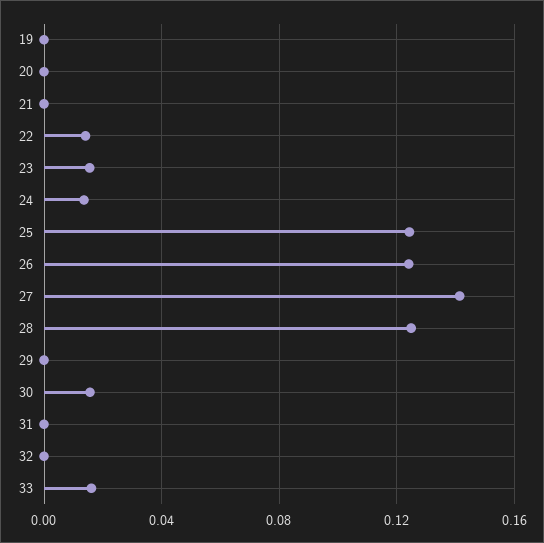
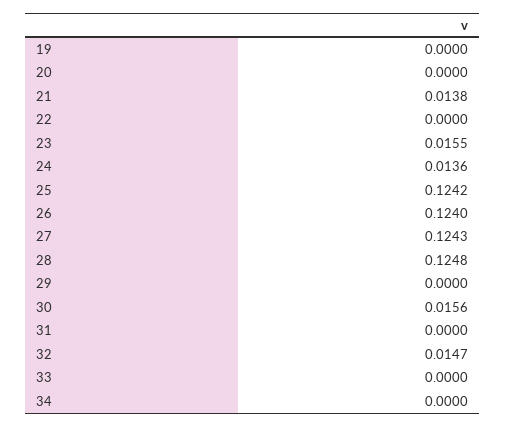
21: 0 -> 0.0138
22: 0.015 -> 0
27: 0.14 -> 0.1243
32: 0 -> 0.0147
33: 0.015 -> 0
34: none -> 0

